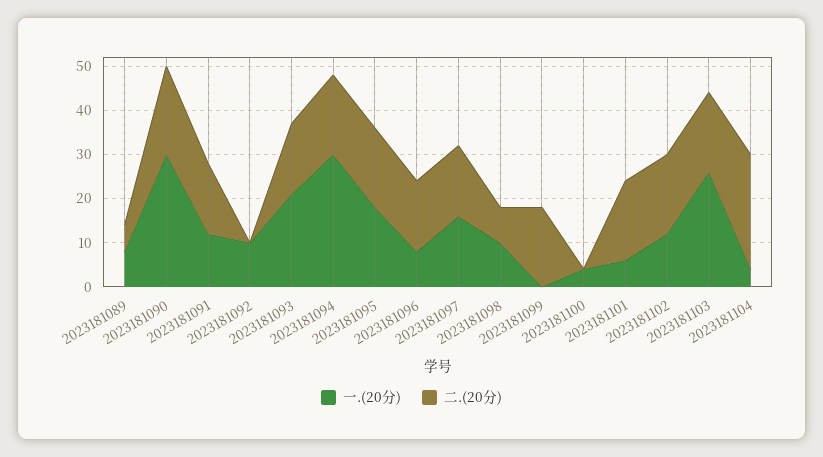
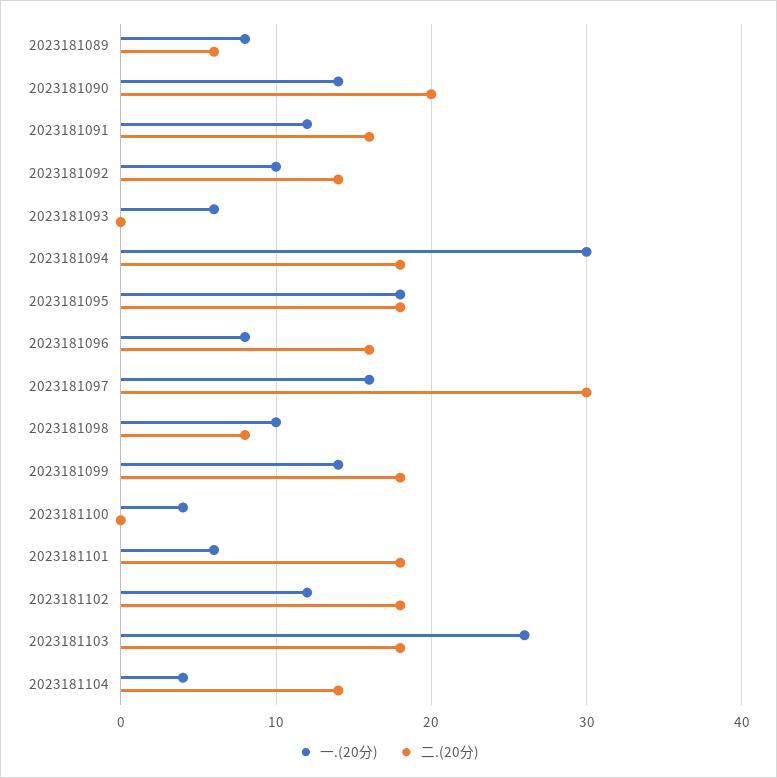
一.(20分), 2023181090: 30 -> 14
二.(20分), 2023181092: 0 -> 14
一.(20分), 2023181093: 20 -> 6
二.(20分), 2023181093: 15 -> 0
二.(20分), 2023181097: 15 -> 30
一.(20分), 2023181099: 0 -> 14
二.(20分), 2023181104: 25 -> 14

